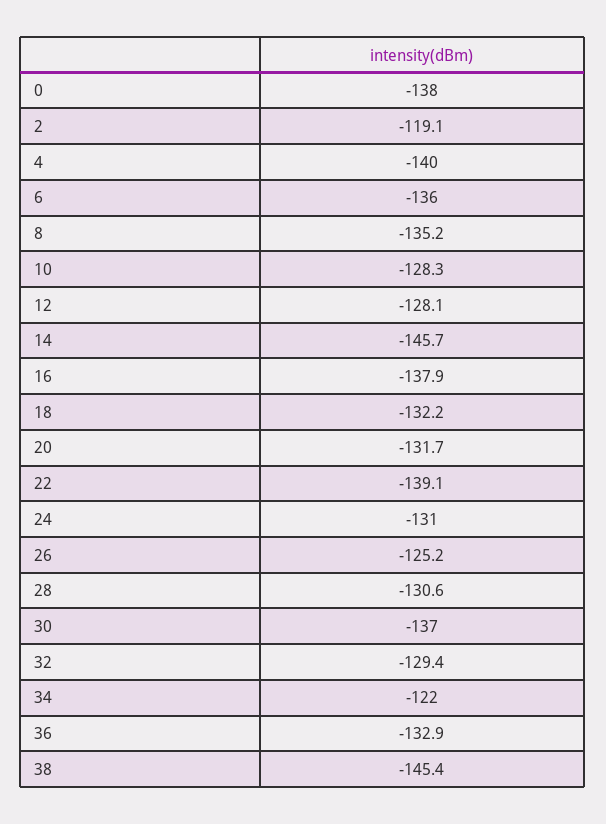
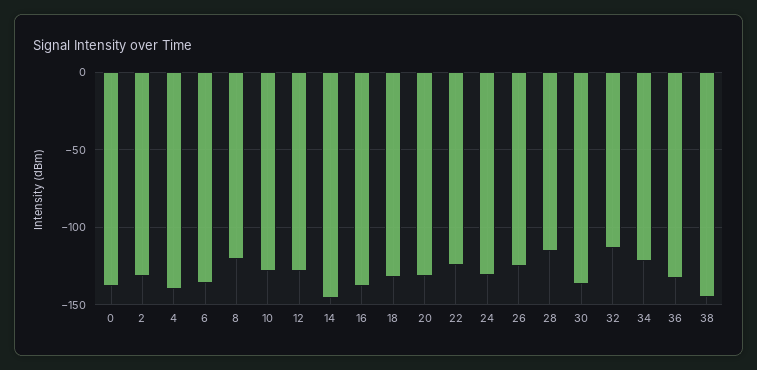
2: -119.1 -> -130
8: -135.2 -> -120
22: -139.1 -> -125
28: -130.6 -> -115
32: -129.4 -> -115

